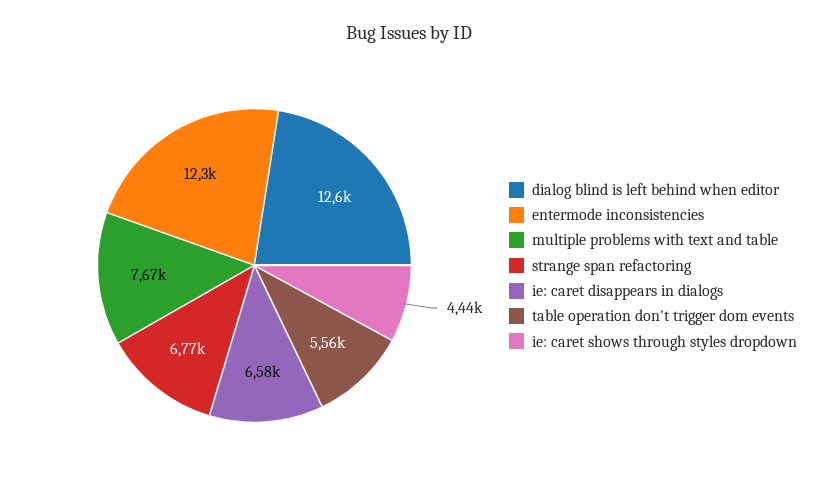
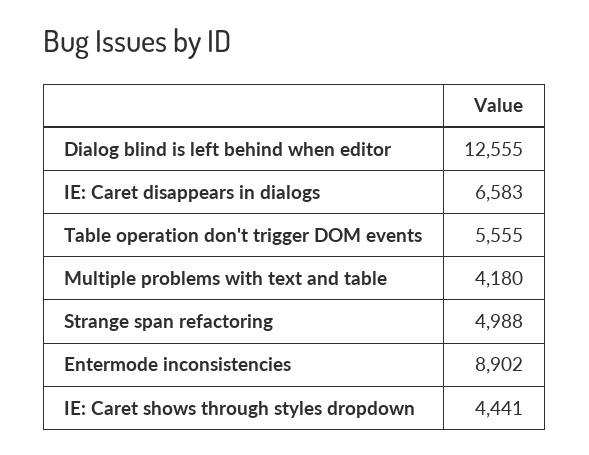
entermode inconsistencies: 12300 -> 8902
multiple problems with text and table: 7670 -> 4180
strange span refactoring: 6770 -> 4988

